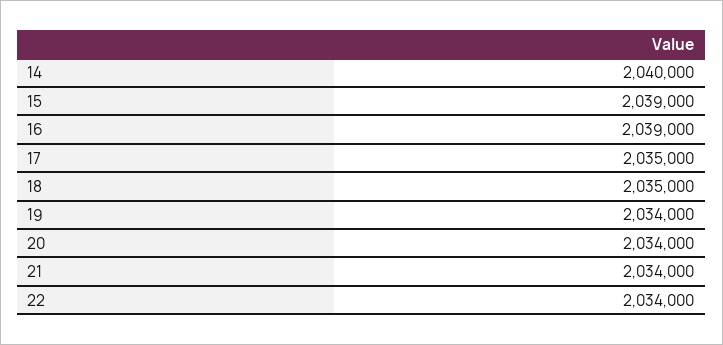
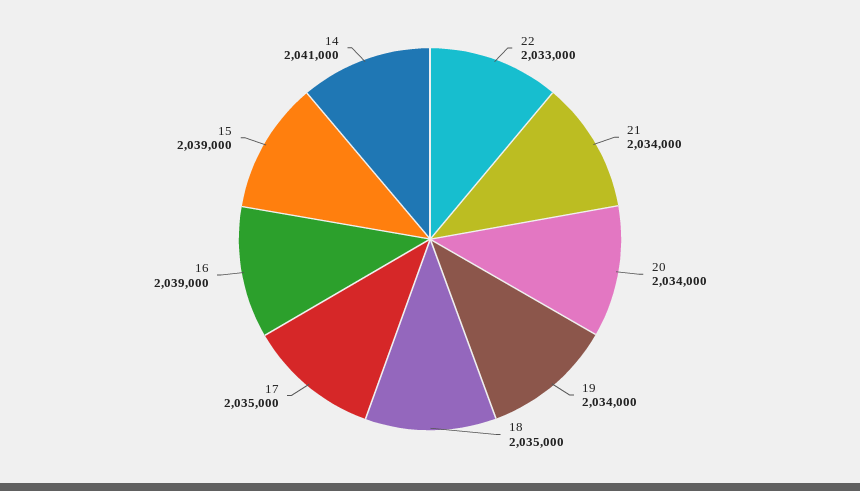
14: 2040000 -> 2041000
22: 2034000 -> 2033000

